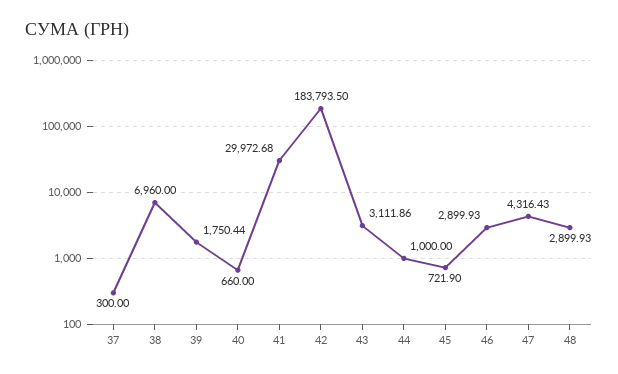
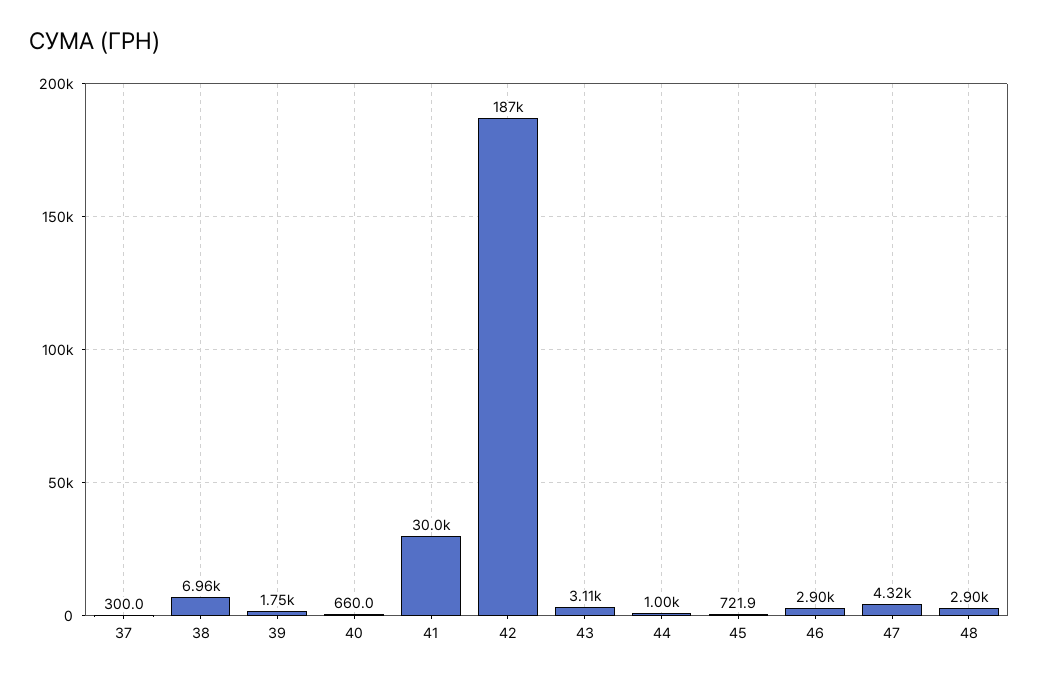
42: 183793.5 -> 187000

